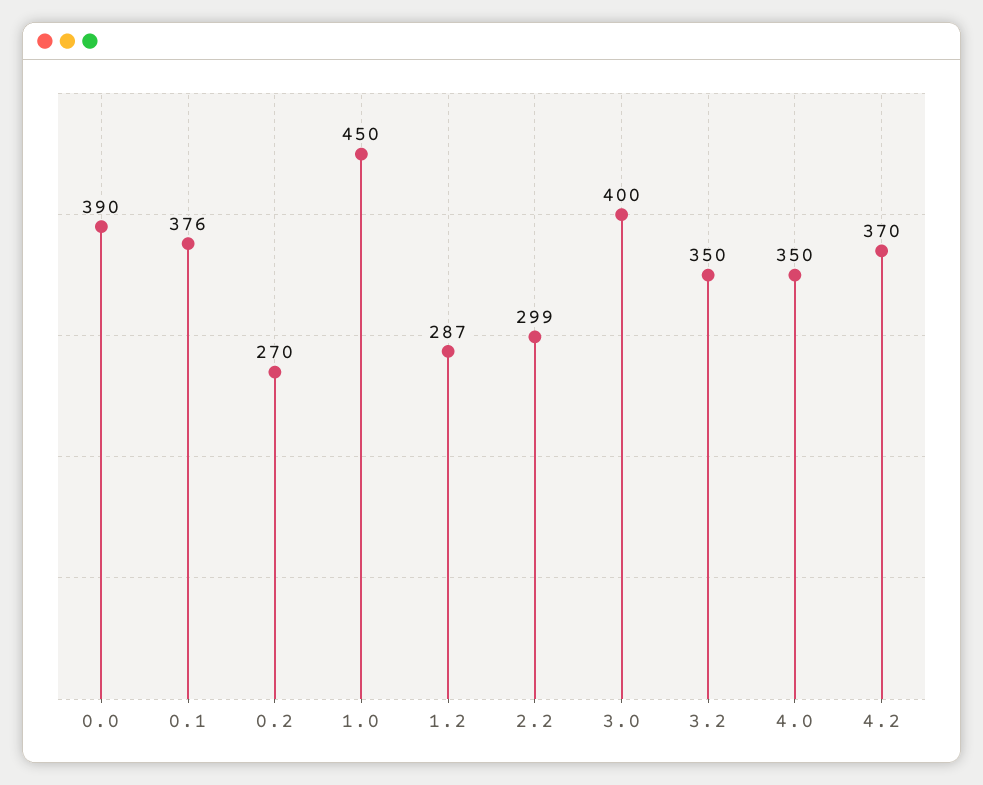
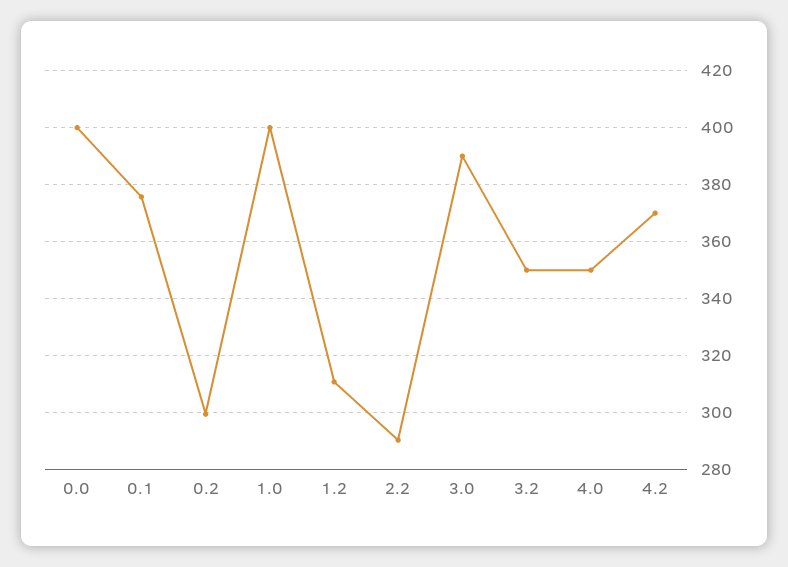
0.0: 390 -> 400
0.2: 270 -> 300
1.0: 450 -> 400
1.2: 287 -> 310
2.2: 299 -> 290
3.0: 400 -> 390

